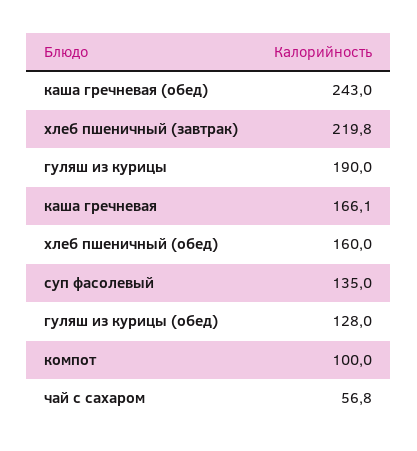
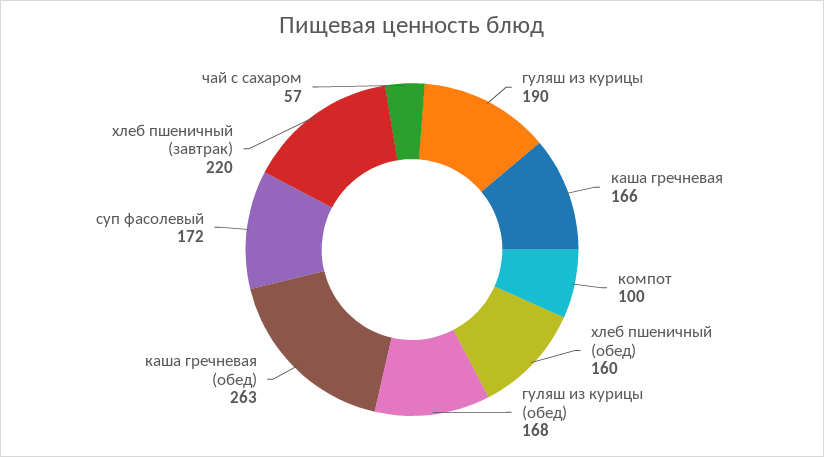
каша гречневая (обед): 243 -> 263
суп фасолевый: 135 -> 172
гуляш из курицы (обед): 128 -> 168

